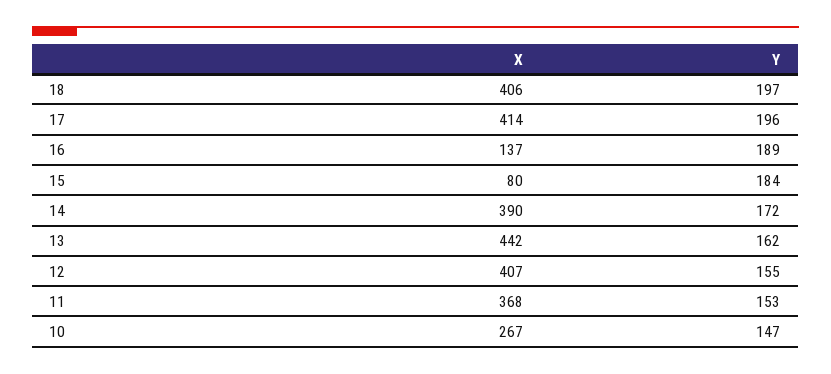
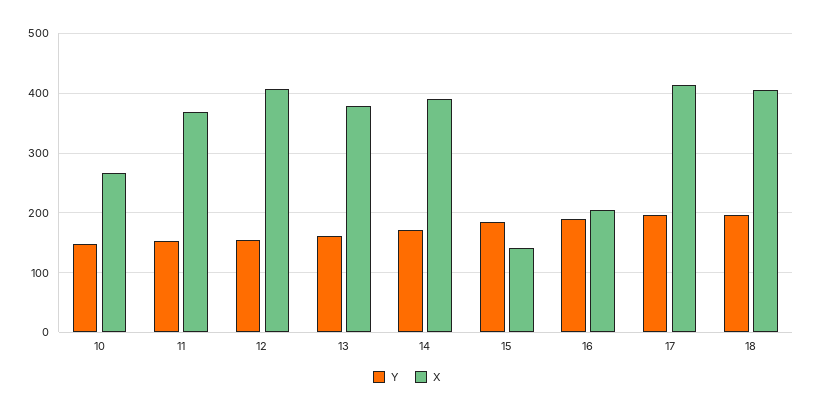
X, 16: 137 -> 200
X, 15: 80 -> 140
X, 13: 442 -> 380

